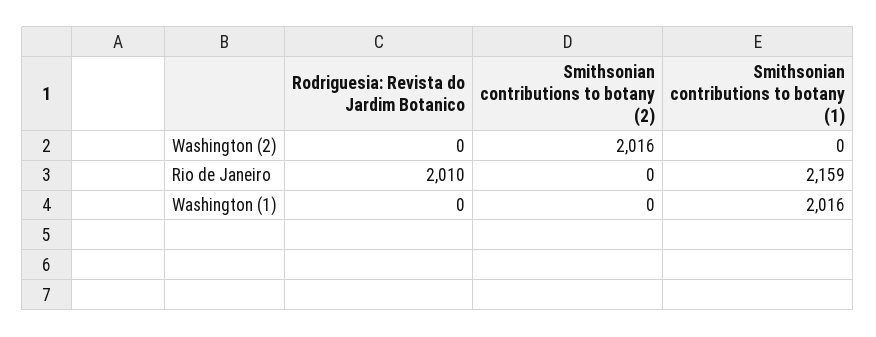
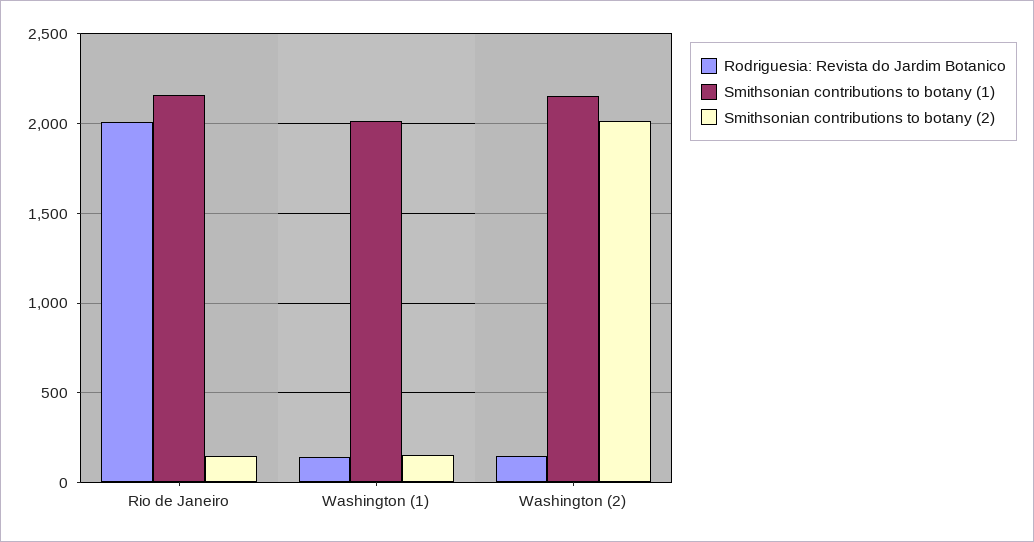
Rodriguesia: Revista do Jardim Botanico, Washington (2): 0 -> 150
Smithsonian contributions to botany (1), Washington (2): 0 -> 2150
Smithsonian contributions to botany (2), Rio de Janeiro: 0 -> 150
Rodriguesia: Revista do Jardim Botanico, Washington (1): 0 -> 150
Smithsonian contributions to botany (2), Washington (1): 0 -> 150

